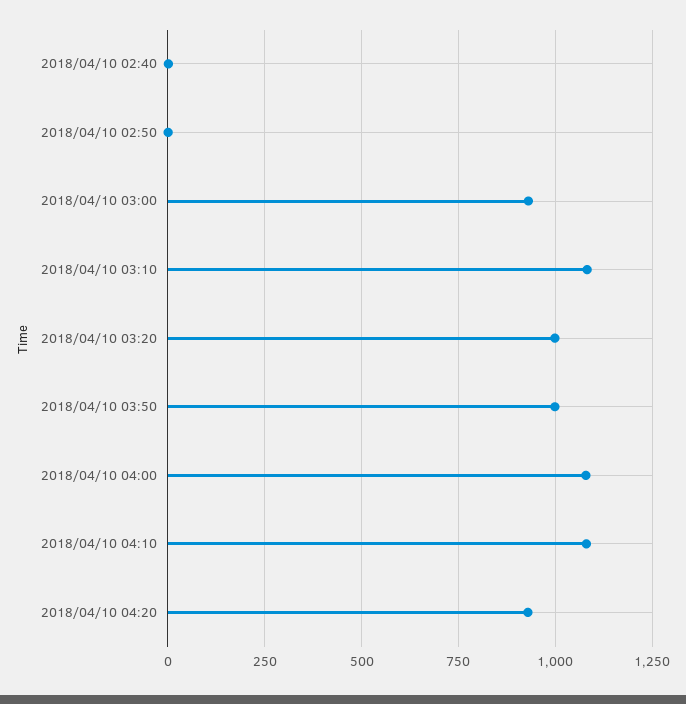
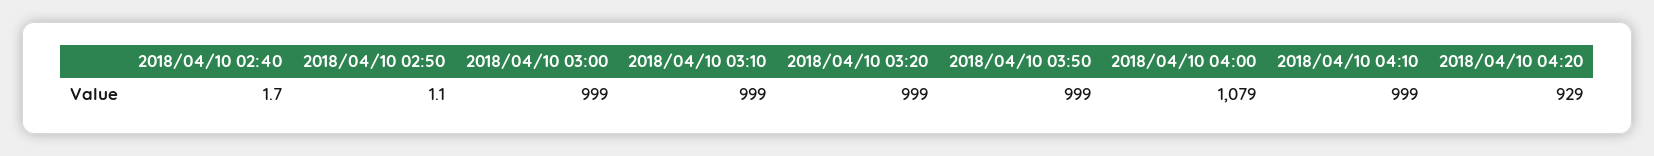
2018/04/10 03:00: 925 -> 999
2018/04/10 03:10: 1075 -> 999
2018/04/10 04:10: 1075 -> 999

